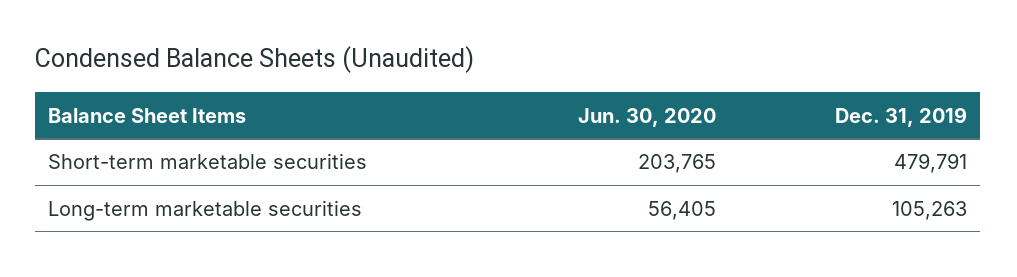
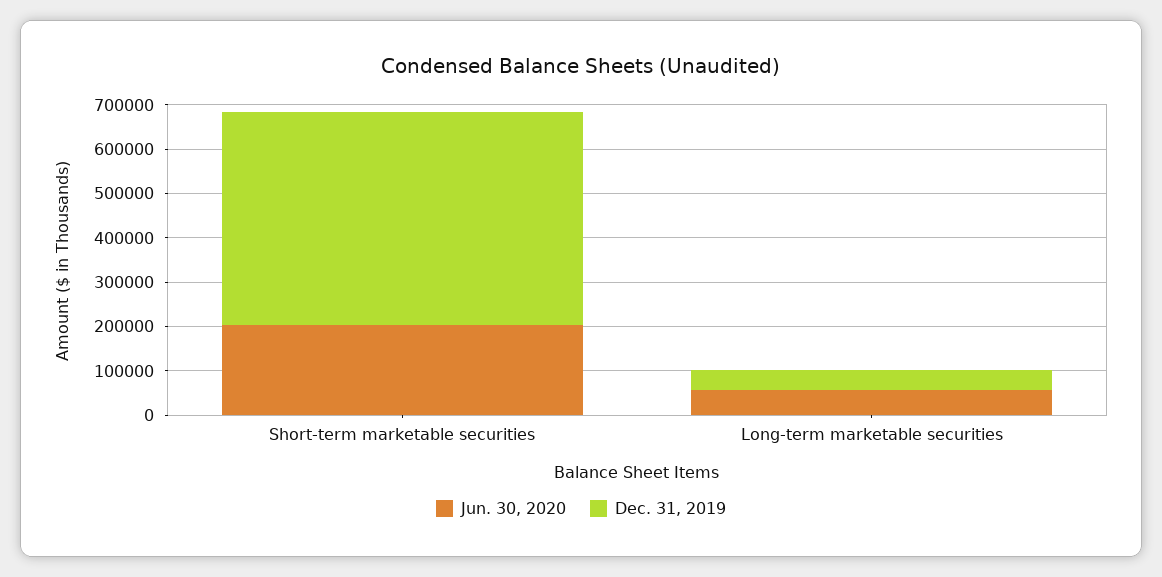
Dec. 31, 2019, Long-term marketable securities: 105263 -> 40000

